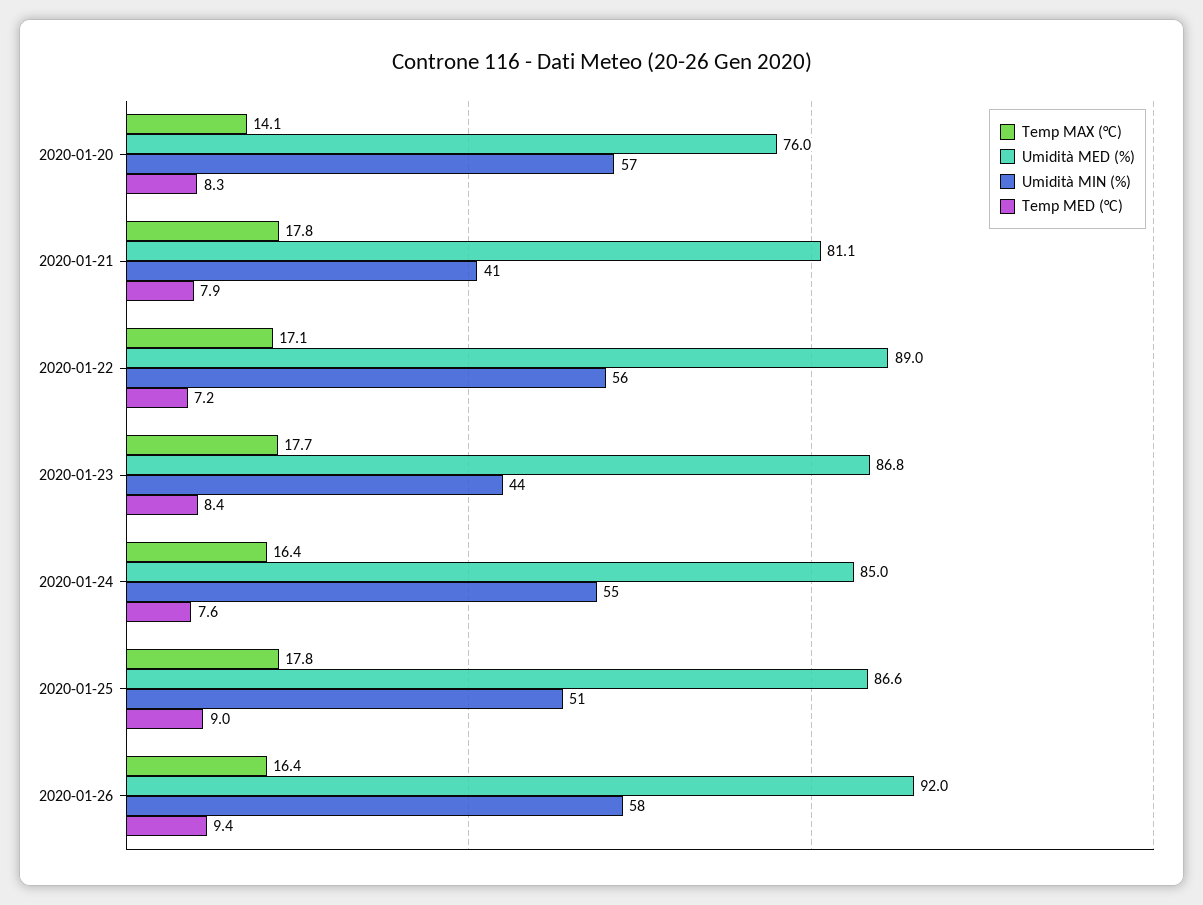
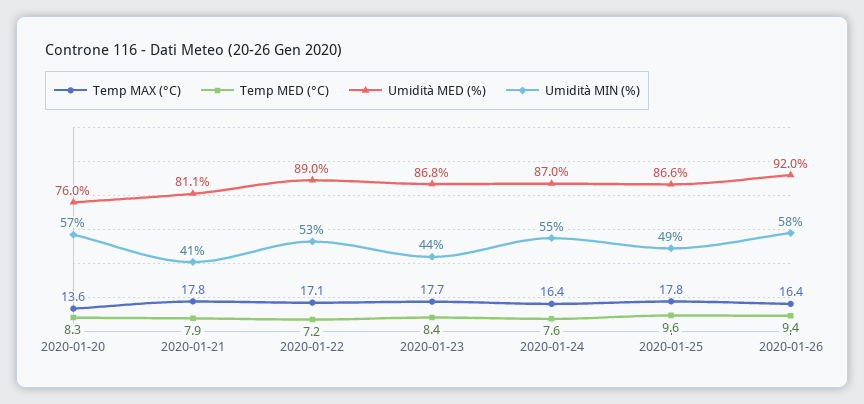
Temp MAX (°C), 2020-01-20: 14.1 -> 13.6
Umidità MIN (%), 2020-01-22: 56 -> 53
Umidità MED (%), 2020-01-24: 85 -> 87
Umidità MIN (%), 2020-01-25: 51 -> 49
Temp MED (°C), 2020-01-25: 9 -> 9.6

